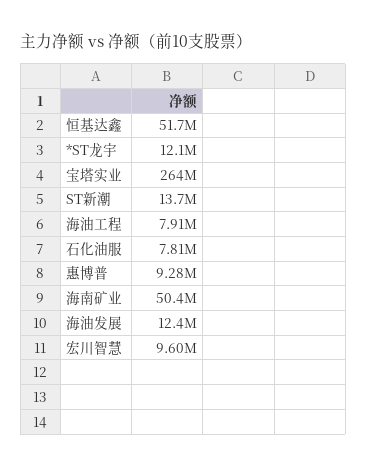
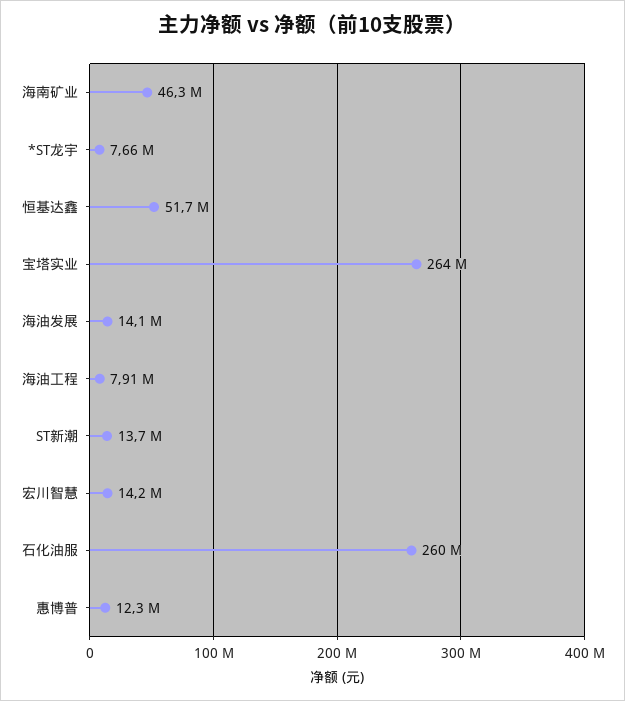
*ST龙宇: 12100000 -> 7660000
石化油服: 7810000 -> 260000000
惠博普: 9280000 -> 12300000
海南矿业: 50400000 -> 46300000
海油发展: 12400000 -> 14100000
宏川智慧: 9600000 -> 14200000

